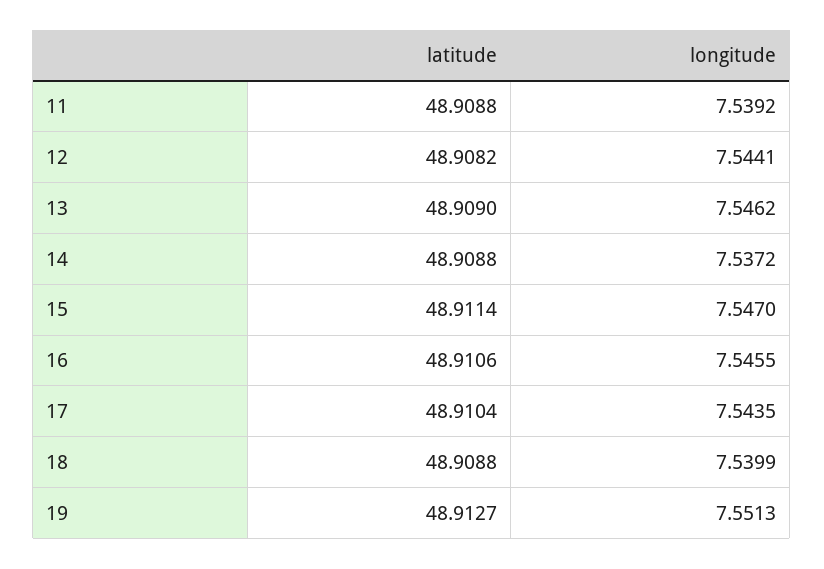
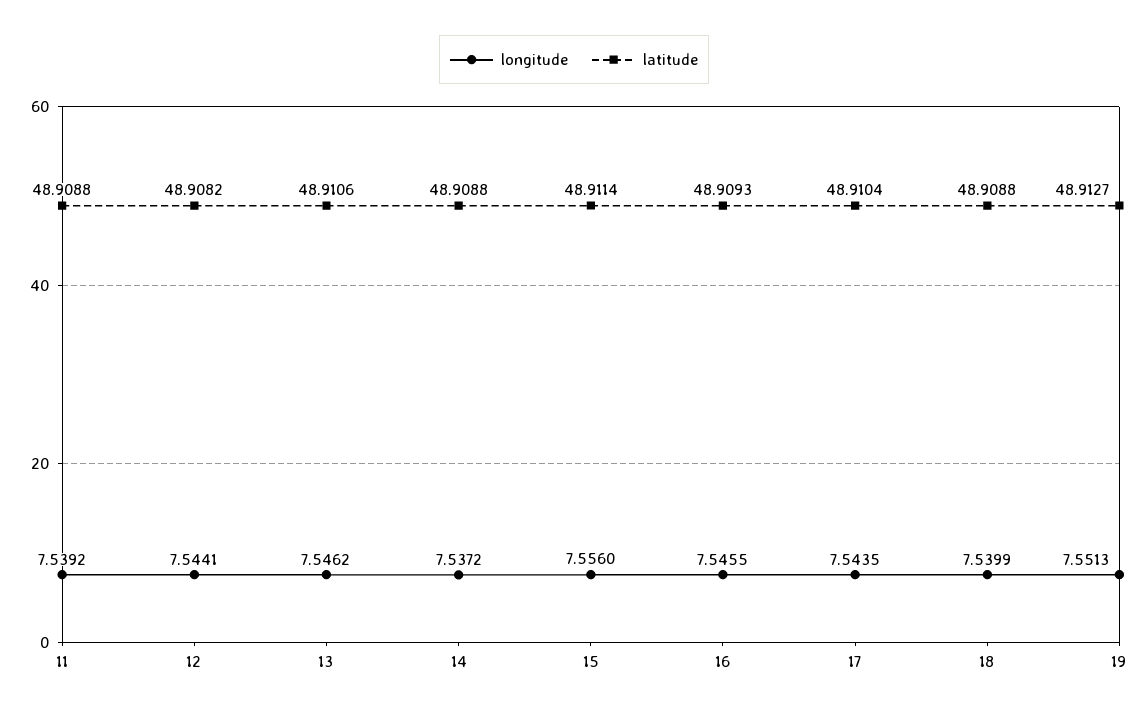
latitude, 13: 48.909 -> 48.9106
longitude, 15: 7.547 -> 7.556
latitude, 16: 48.9106 -> 48.9093

